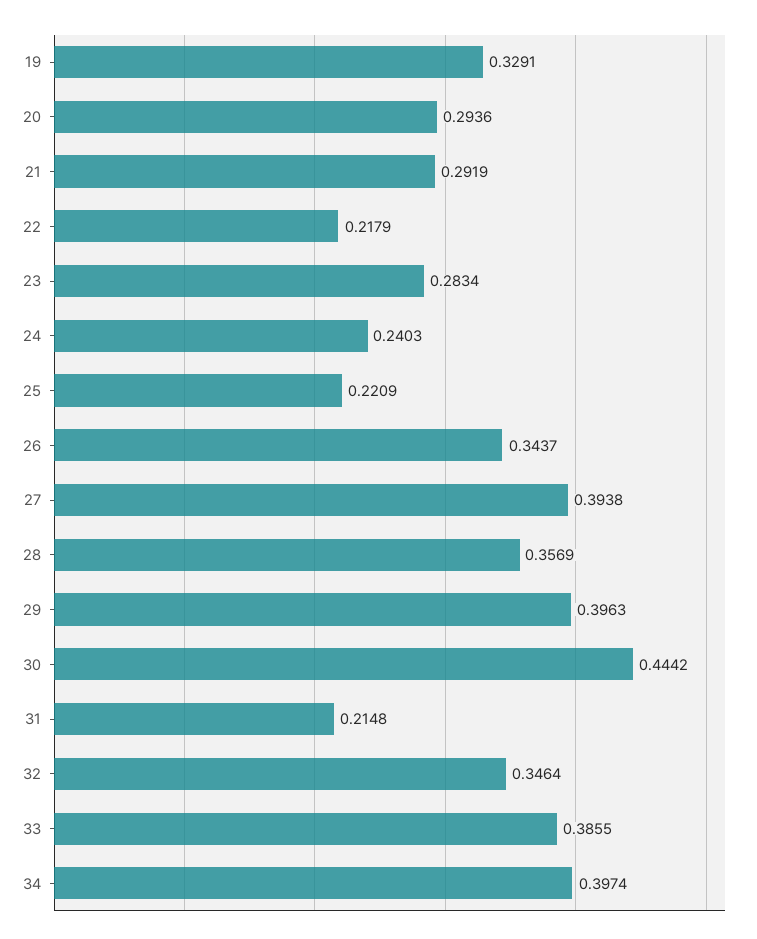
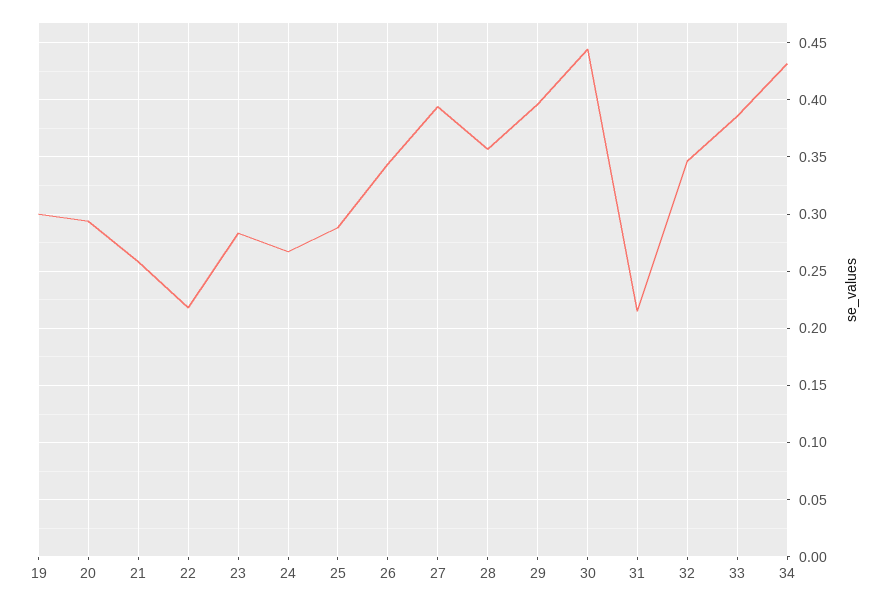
19: 0.3291 -> 0.3
21: 0.2919 -> 0.26
24: 0.2403 -> 0.27
25: 0.2209 -> 0.29
34: 0.3974 -> 0.43

